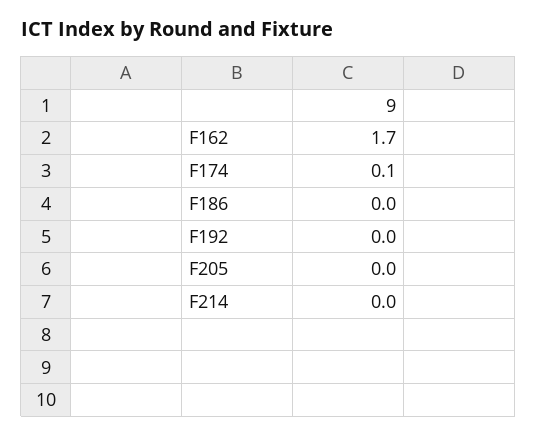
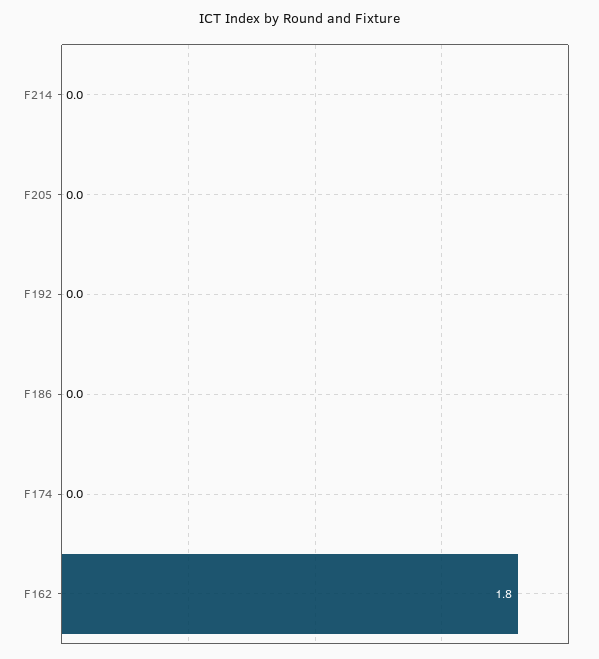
F162: 1.7 -> 1.8
F174: 0.1 -> 0

